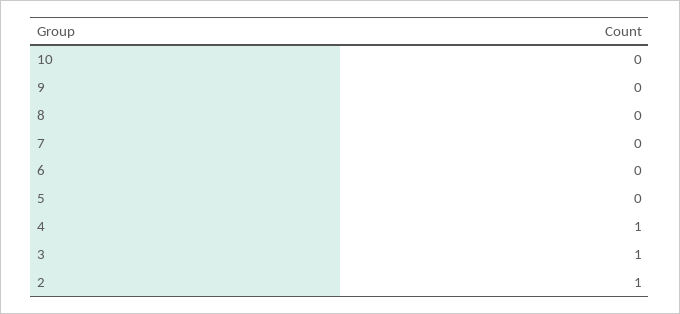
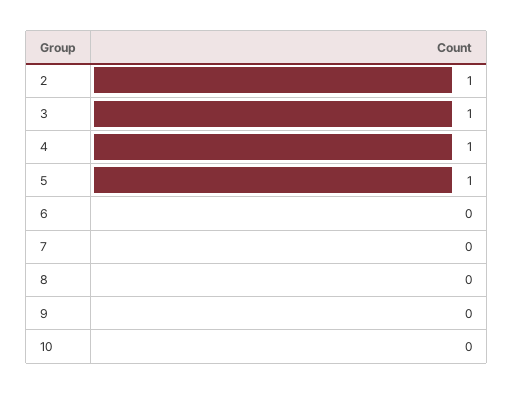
5: 0 -> 1

